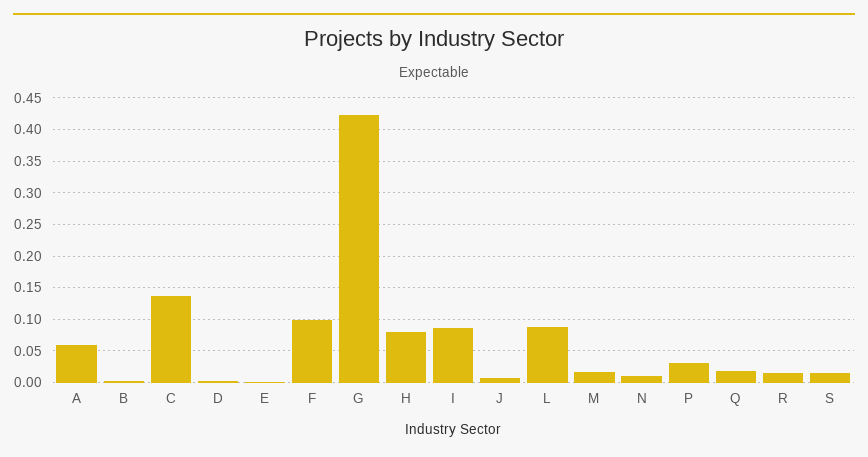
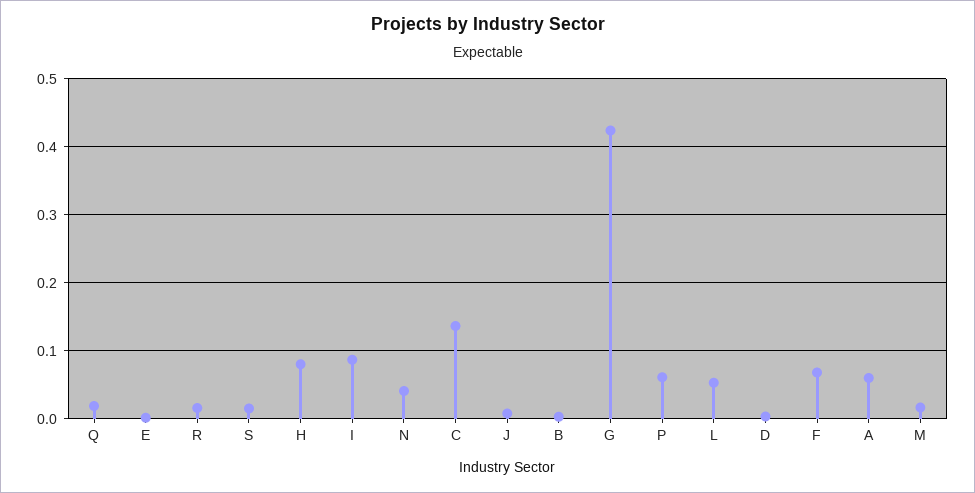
F: 0.1 -> 0.07
L: 0.09 -> 0.05
N: 0.01 -> 0.04
P: 0.03 -> 0.06

